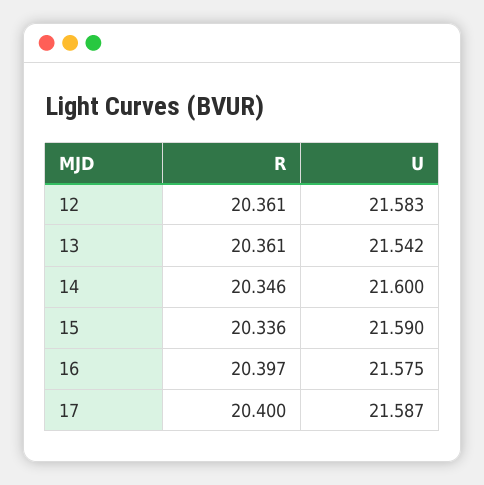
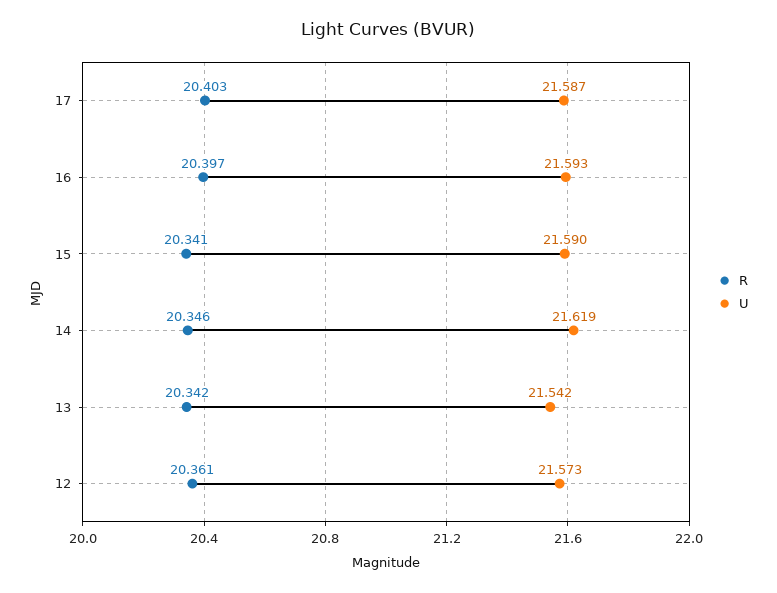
U, 12: 21.583 -> 21.573
R, 13: 20.361 -> 20.342
U, 14: 21.6 -> 21.619
R, 15: 20.336 -> 20.341
U, 16: 21.575 -> 21.593
R, 17: 20.4 -> 20.403

